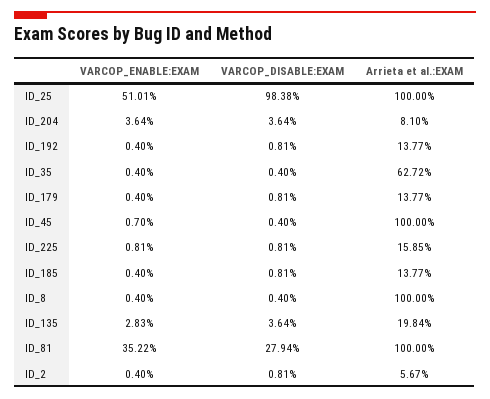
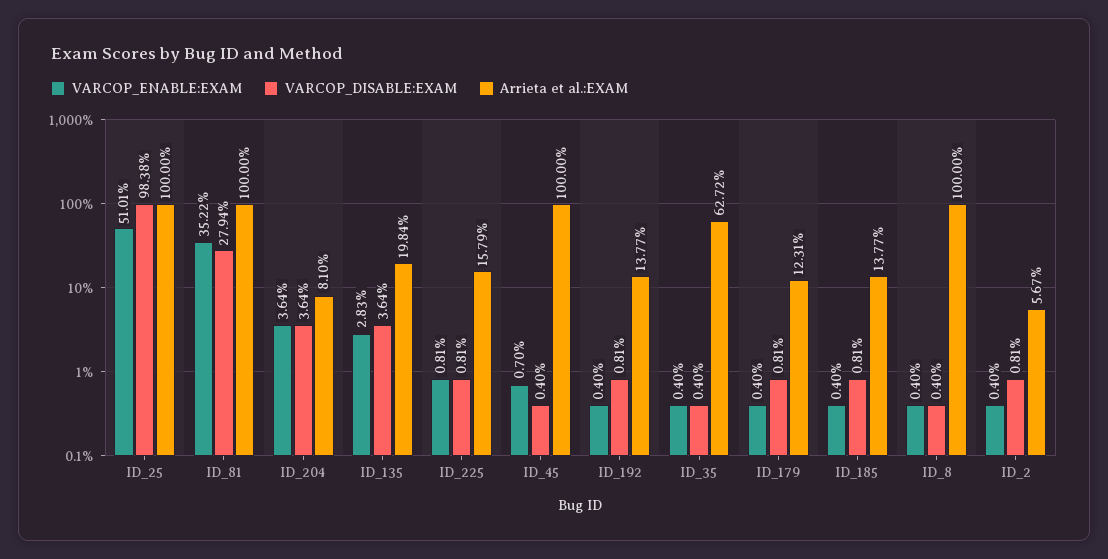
Arrieta et al.:EXAM, ID_179: 13.77 -> 12.31
Arrieta et al.:EXAM, ID_225: 15.85 -> 15.79

